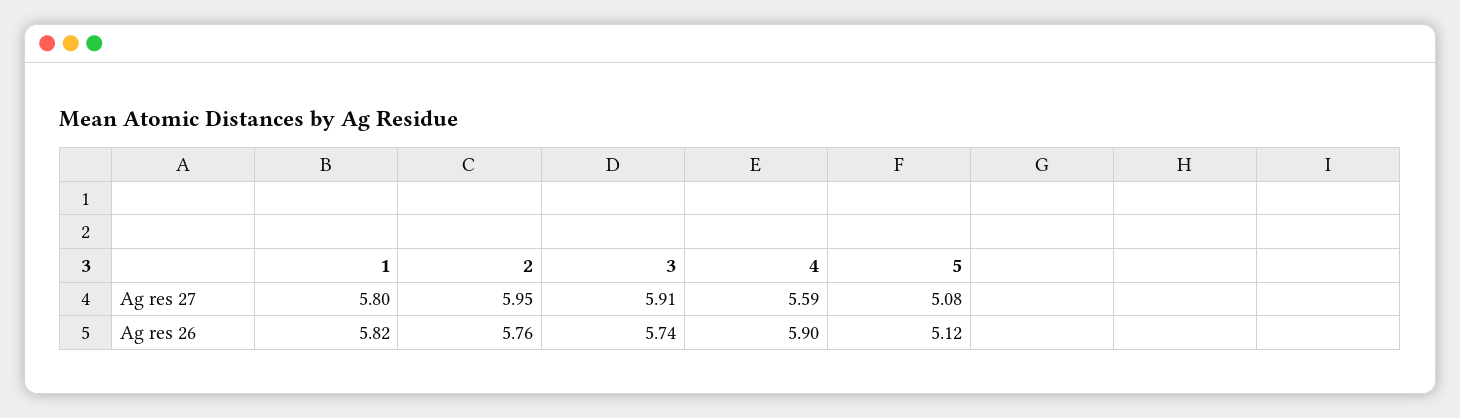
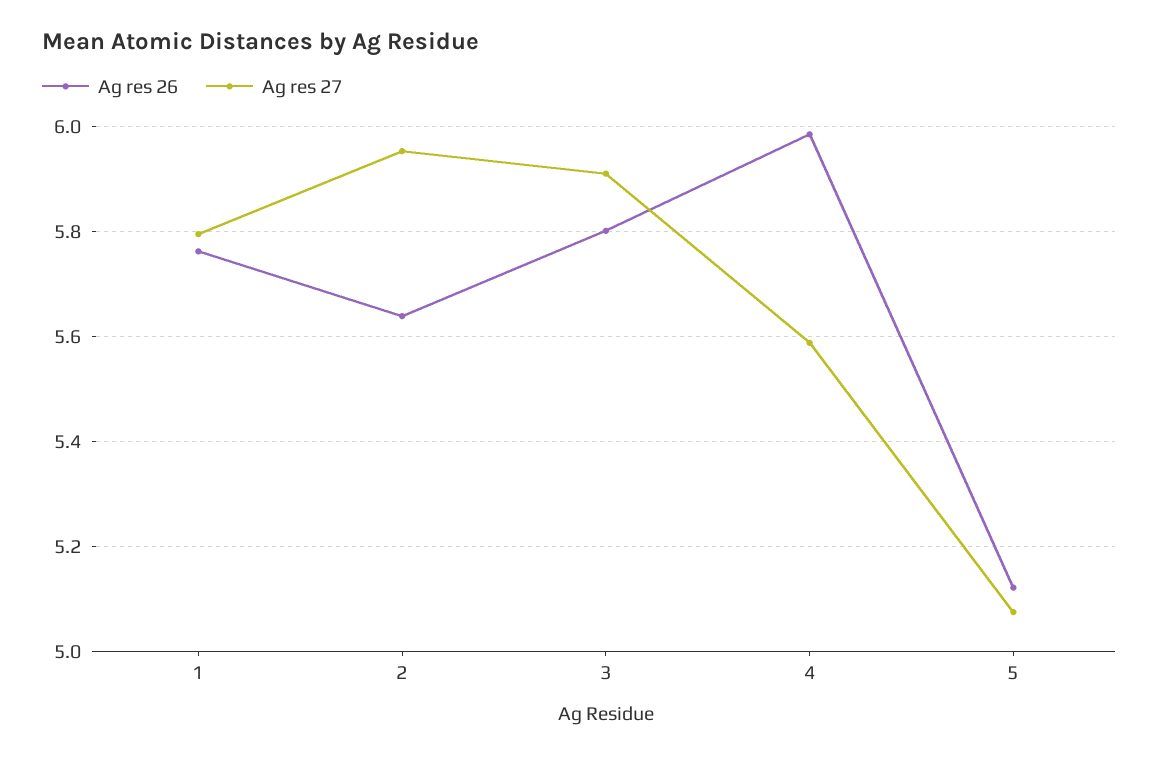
Ag res 26, 1: 5.82 -> 5.76
Ag res 26, 2: 5.76 -> 5.64
Ag res 26, 3: 5.74 -> 5.8
Ag res 26, 4: 5.9 -> 5.98

